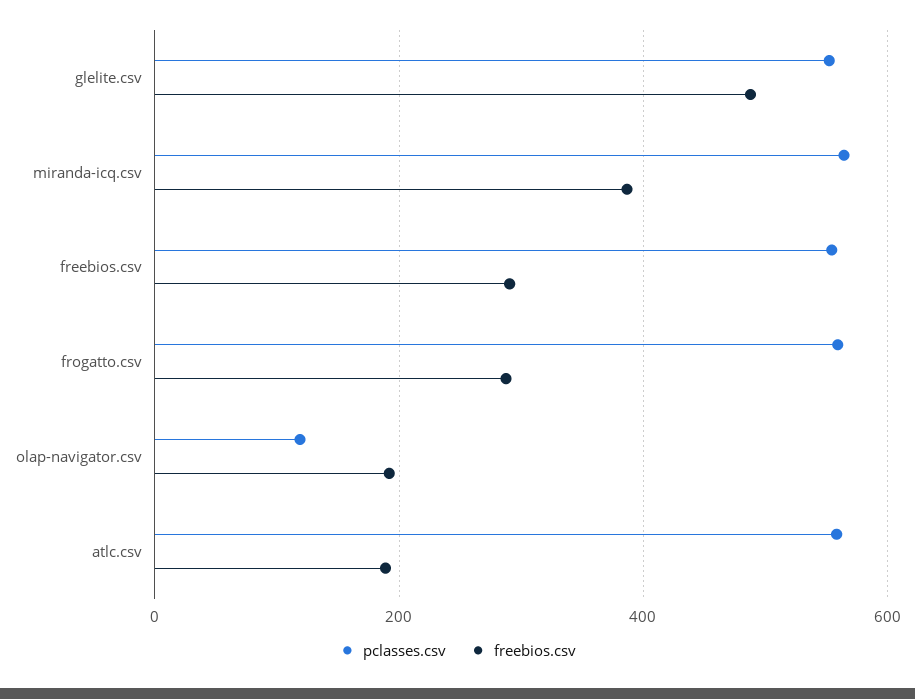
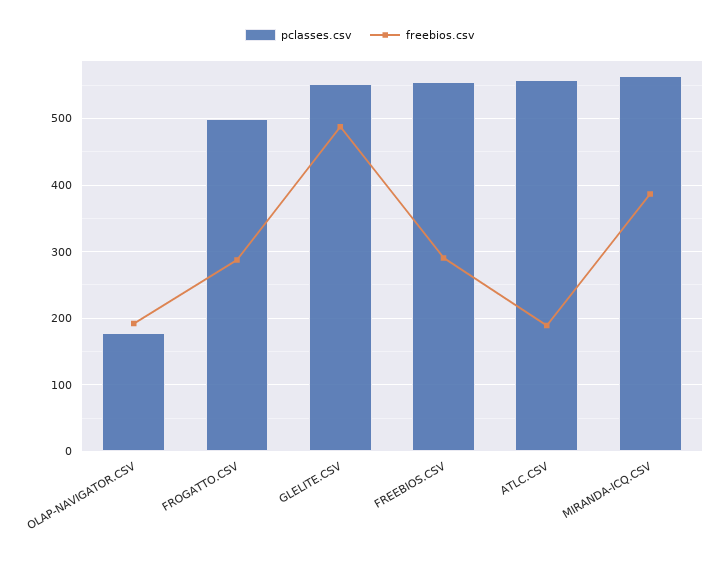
pclasses.csv, frogatto.csv: 560 -> 500
pclasses.csv, olap-navigator.csv: 120 -> 180

